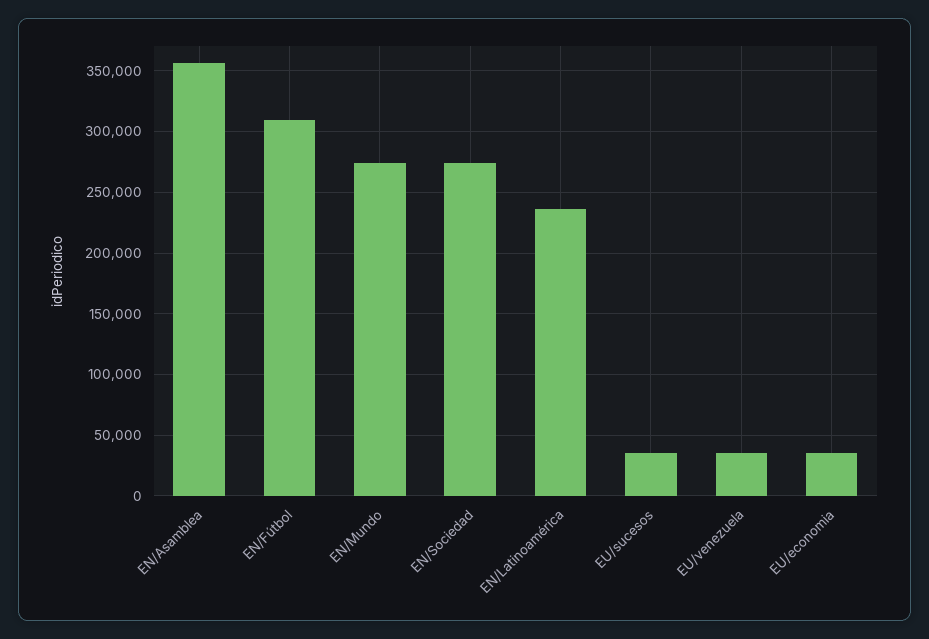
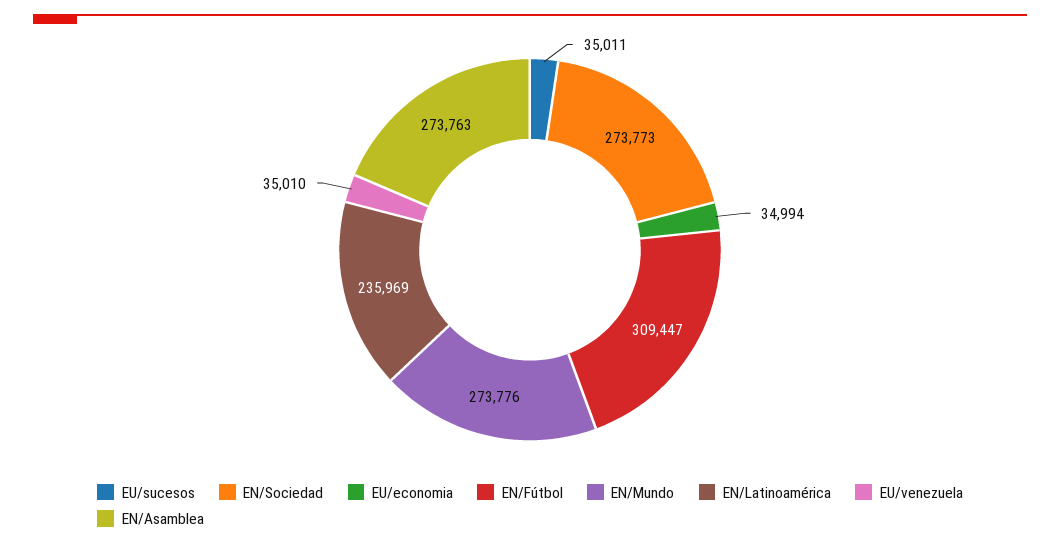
EN/Asamblea: 355000 -> 273763

